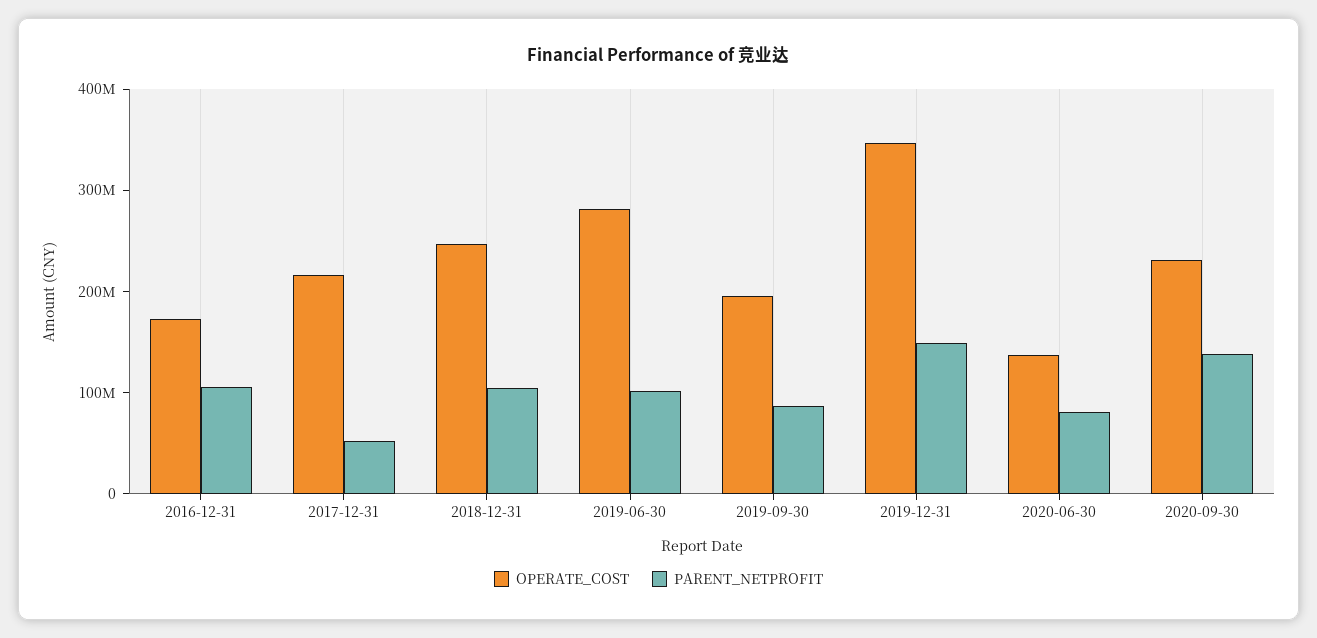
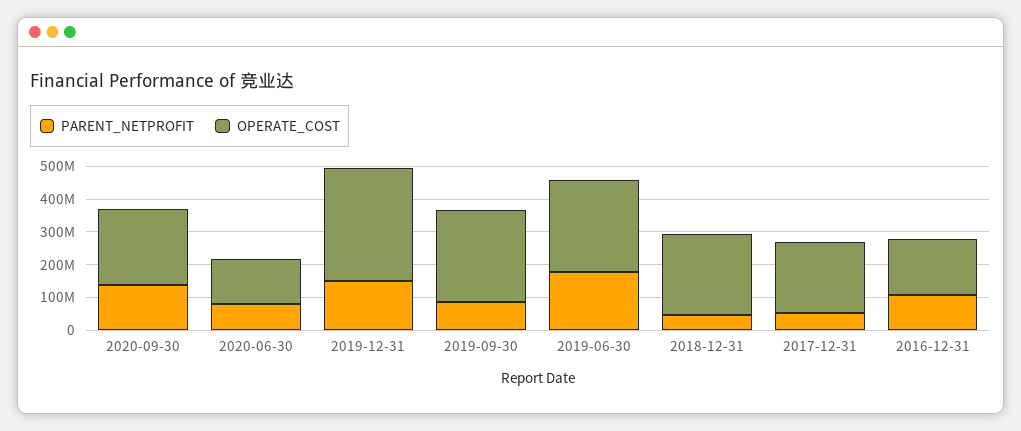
PARENT_NETPROFIT, 2018-12-31: 100000000 -> 50000000
PARENT_NETPROFIT, 2019-06-30: 100000000 -> 175000000
OPERATE_COST, 2019-09-30: 200000000 -> 275000000

